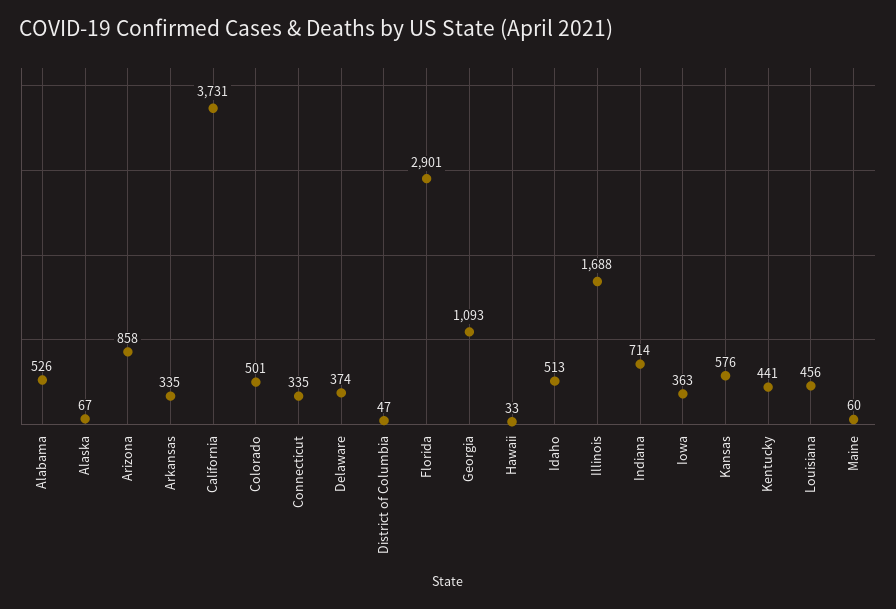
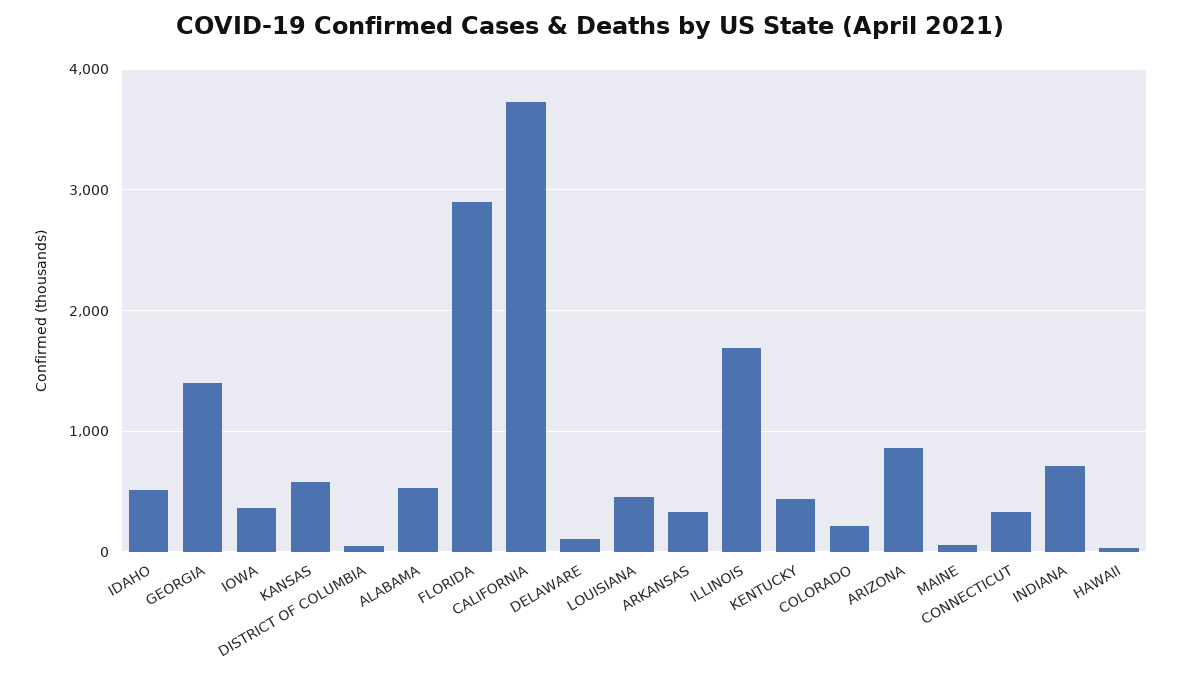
Alaska: 67 -> none
Colorado: 501 -> 200
Delaware: 374 -> 100
Georgia: 1093 -> 1400

